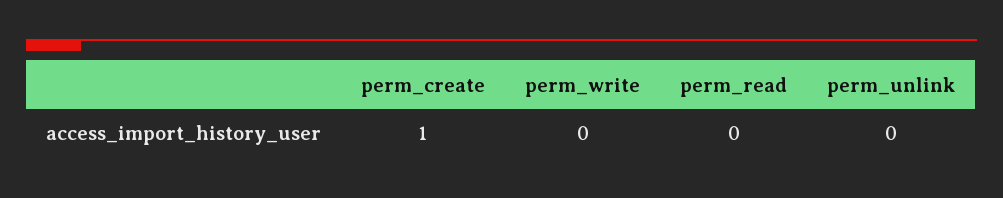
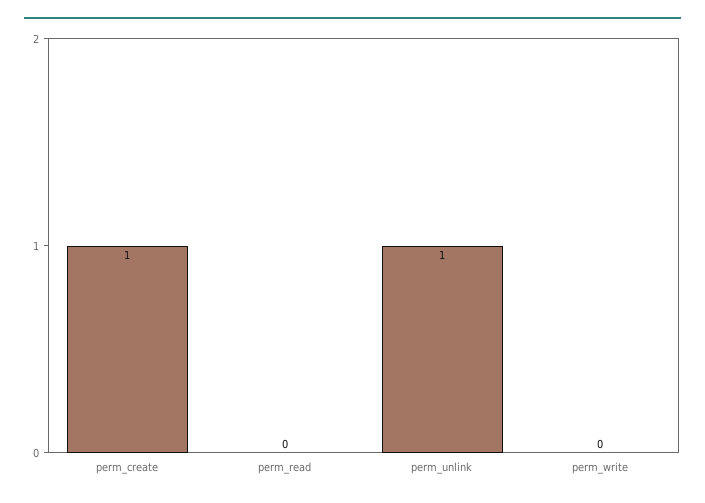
perm_unlink: 0 -> 1

